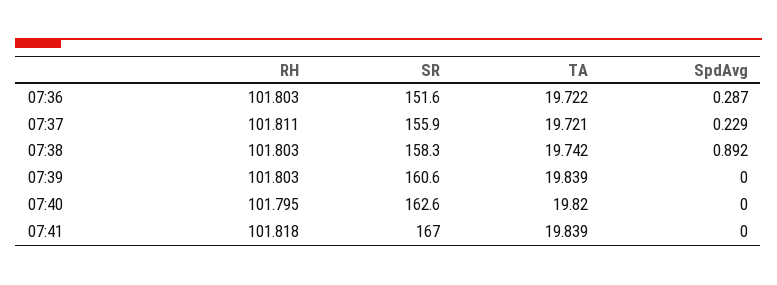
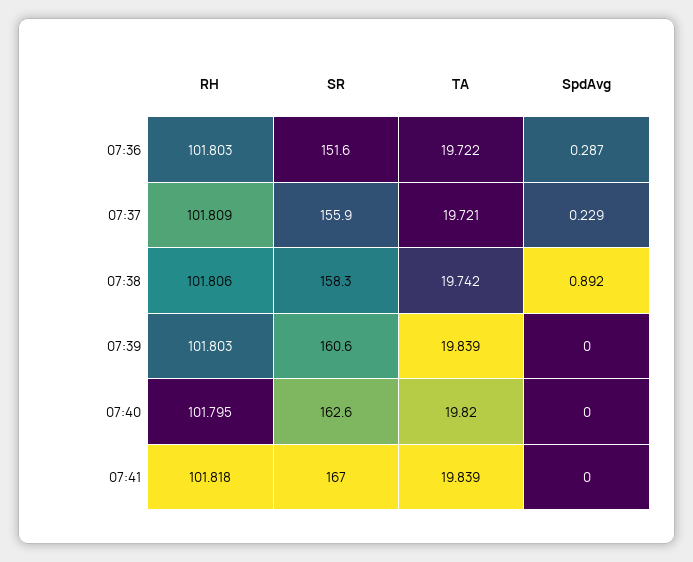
RH, 07:37: 101.811 -> 101.809
RH, 07:38: 101.803 -> 101.806

